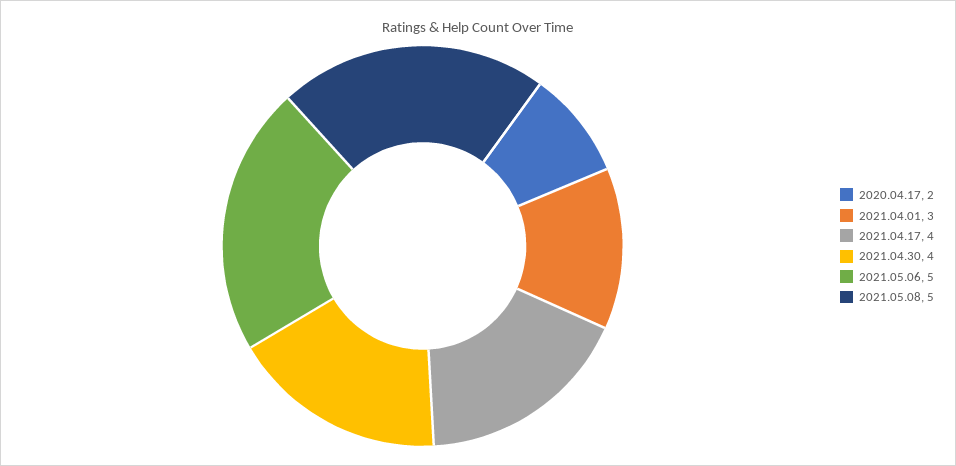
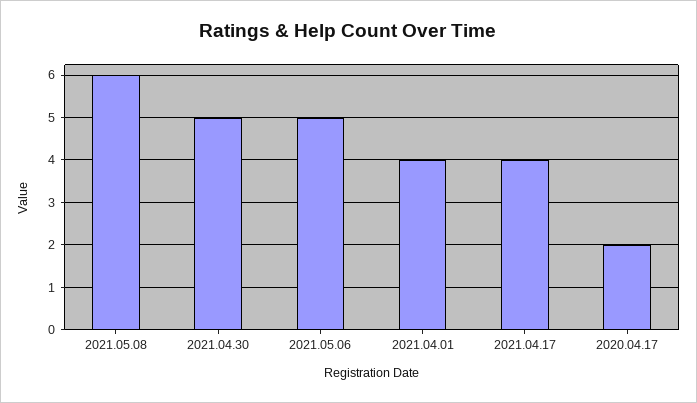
2021.04.01: 3 -> 4
2021.04.30: 4 -> 5
2021.05.08: 5 -> 6

